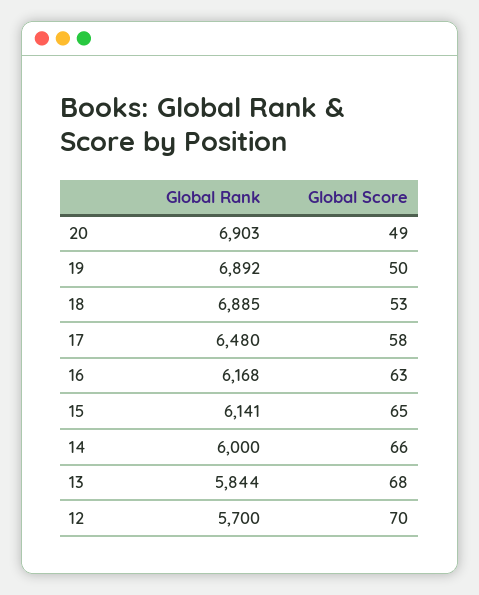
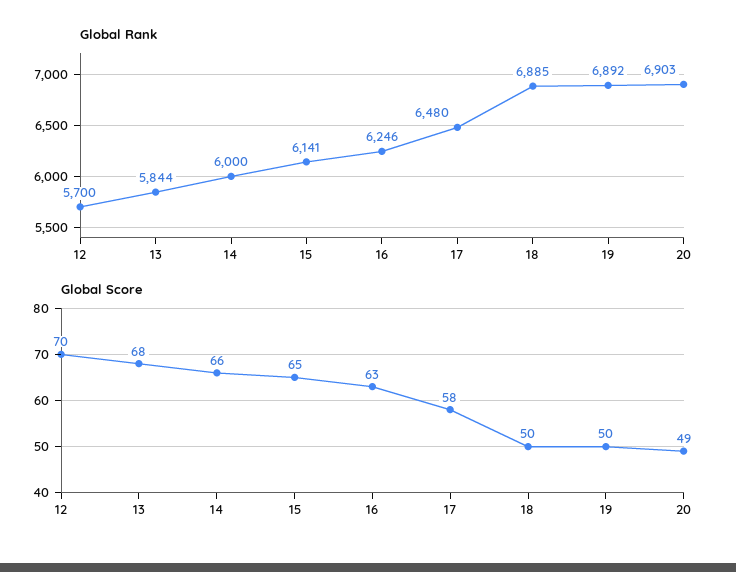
Global Score, 18: 53 -> 50
Global Rank, 16: 6168 -> 6246

